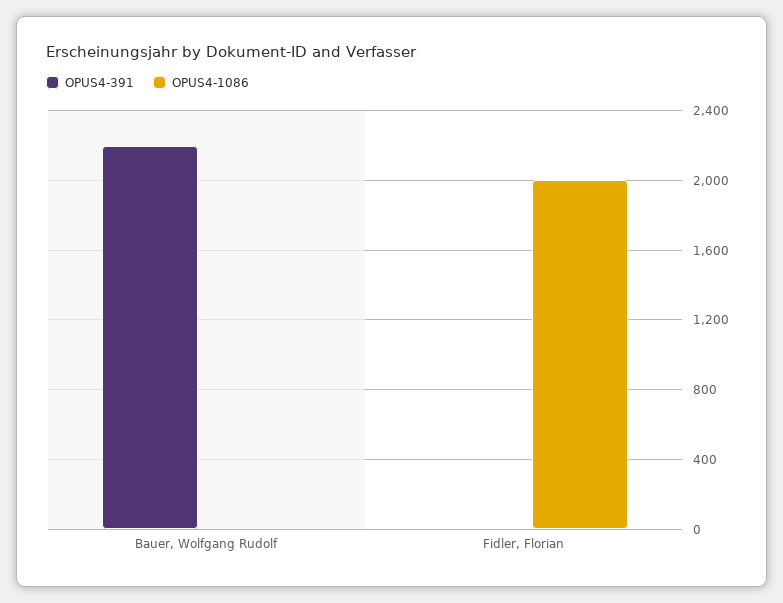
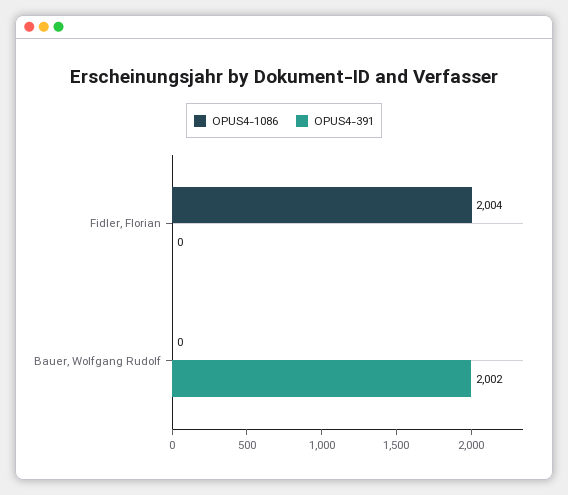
OPUS4-391, Bauer, Wolfgang Rudolf: 2200 -> 2002

